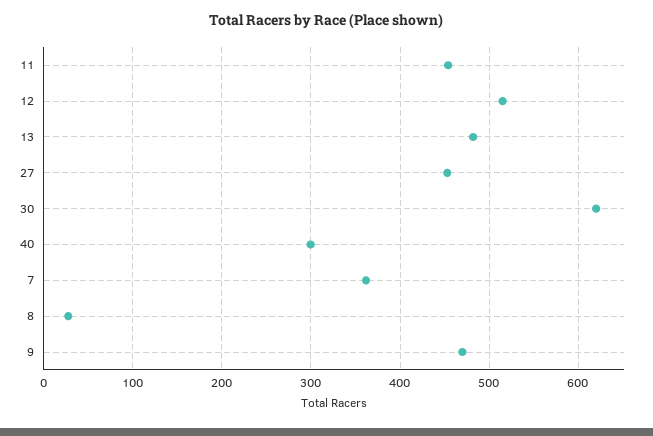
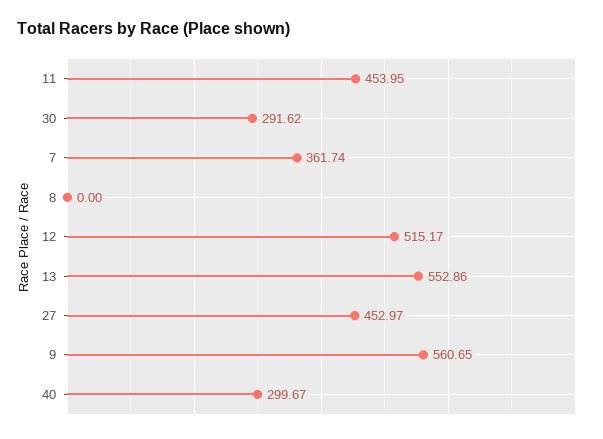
13: 480 -> 552.86
30: 620 -> 291.62
8: 30 -> 0
9: 470 -> 560.65

